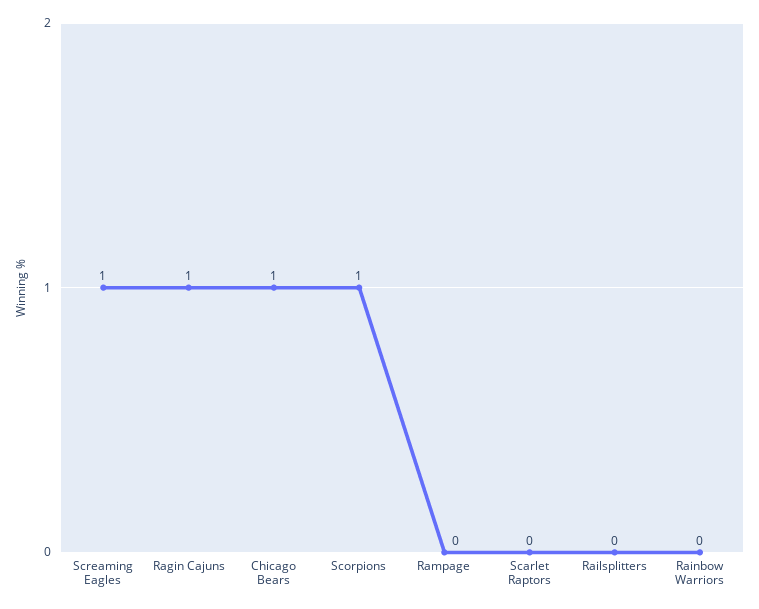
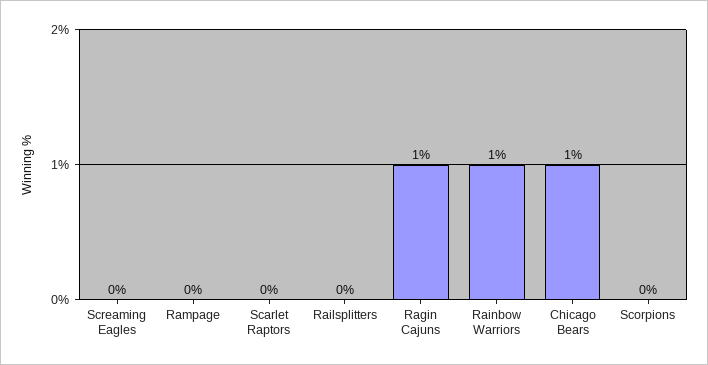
Screaming Eagles: 1 -> 0
Scorpions: 1 -> 0
Rainbow Warriors: 0 -> 1

